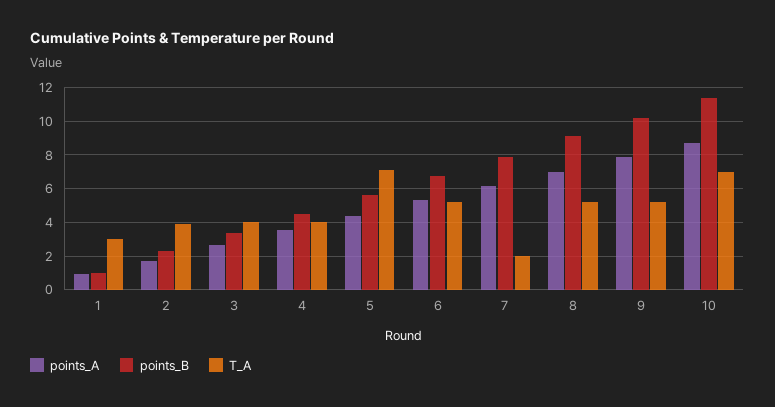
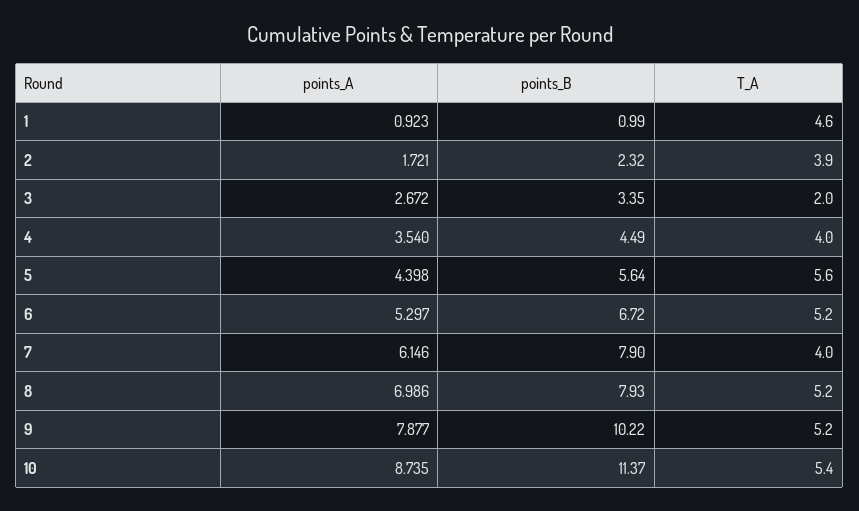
T_A, 1: 3 -> 4.6
T_A, 3: 4 -> 2
T_A, 5: 7 -> 5.6
T_A, 7: 2 -> 4
points_B, 8: 9 -> 7.93
T_A, 10: 7 -> 5.4

